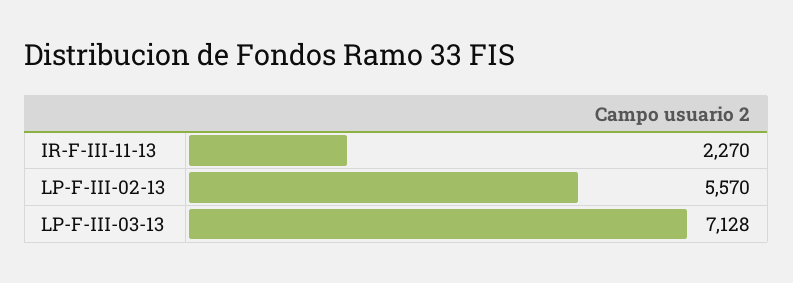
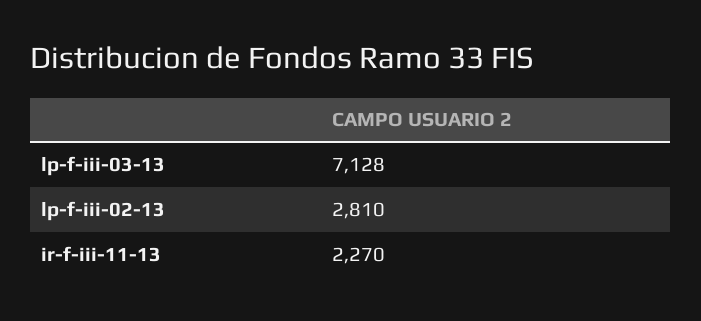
LP-F-III-02-13: 5570 -> 2810

